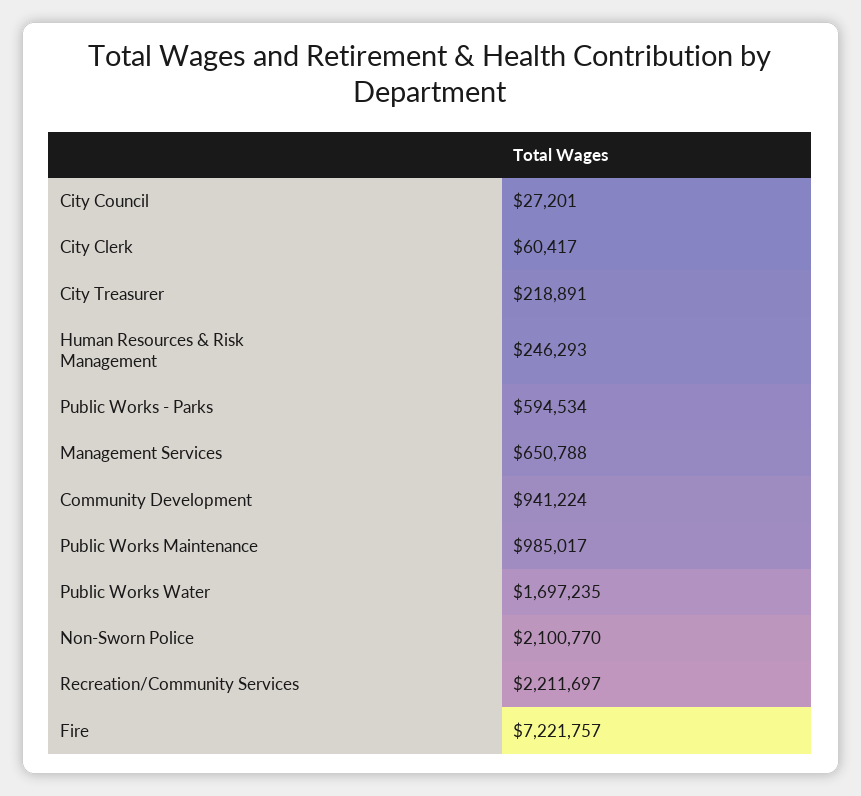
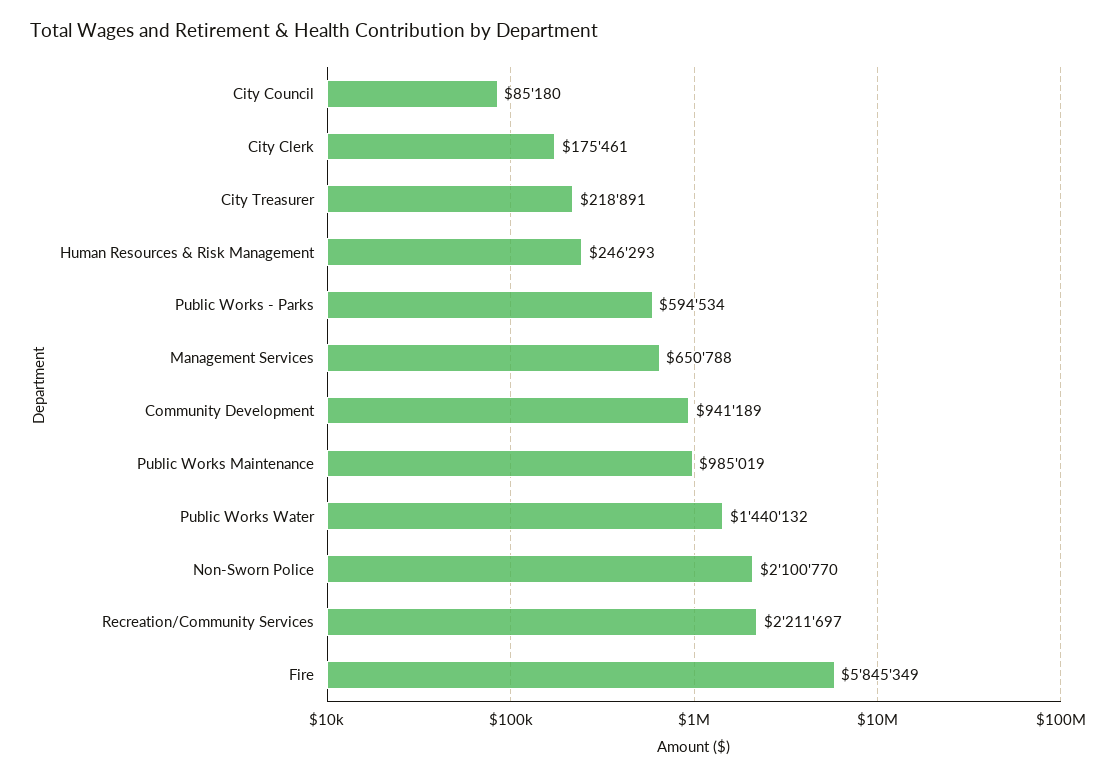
City Council: 27201 -> 85180
City Clerk: 60417 -> 175461
Community Development: 941224 -> 941189
Public Works Maintenance: 985017 -> 985019
Public Works Water: 1697235 -> 1440132
Fire: 7221757 -> 5845349

